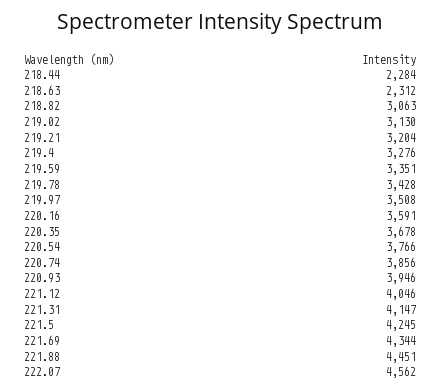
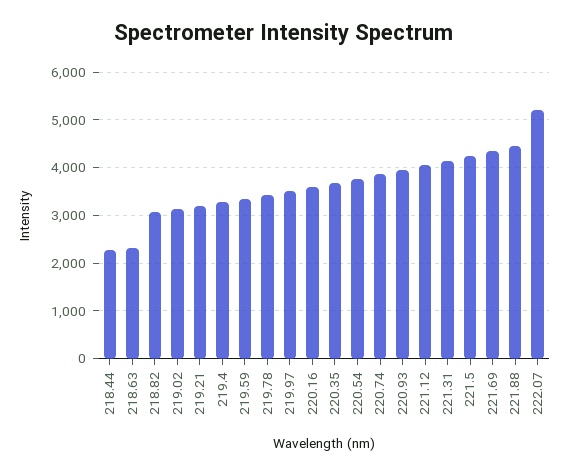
222.07: 4562 -> 5200

